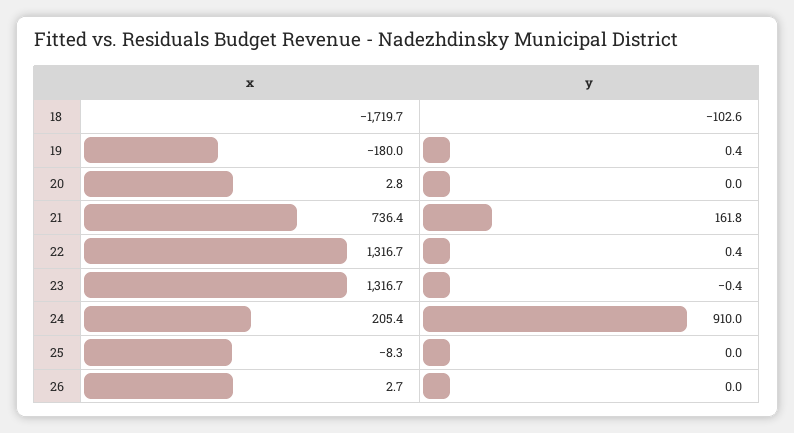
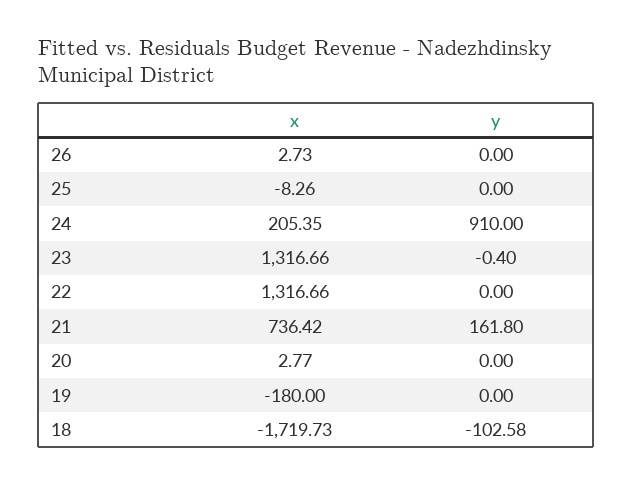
y, 19: 0.4 -> 0
y, 22: 0.4 -> 0

